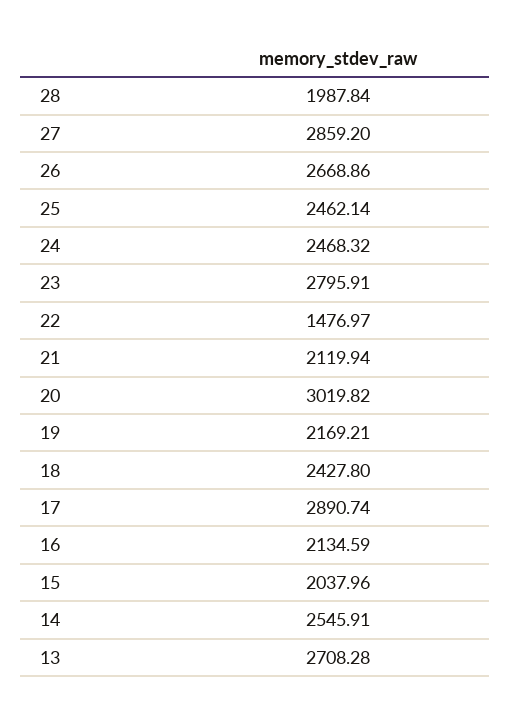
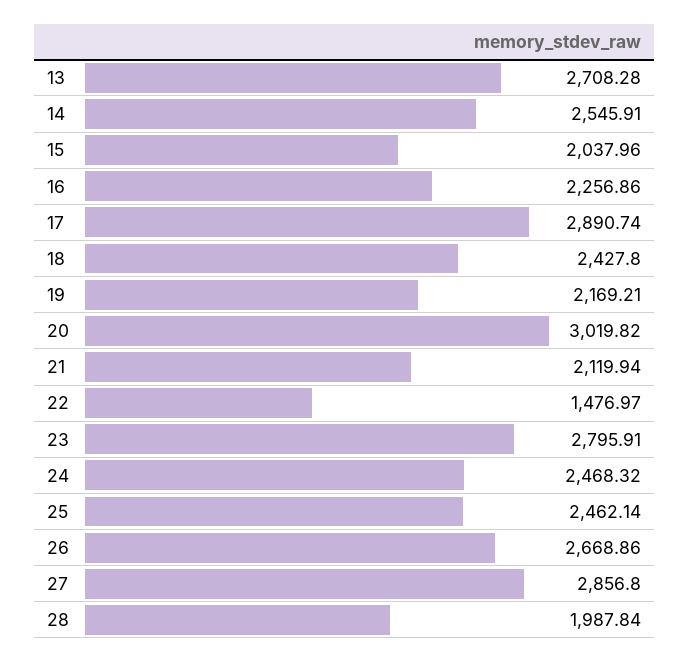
27: 2859.2 -> 2856.8
16: 2134.59 -> 2256.86

